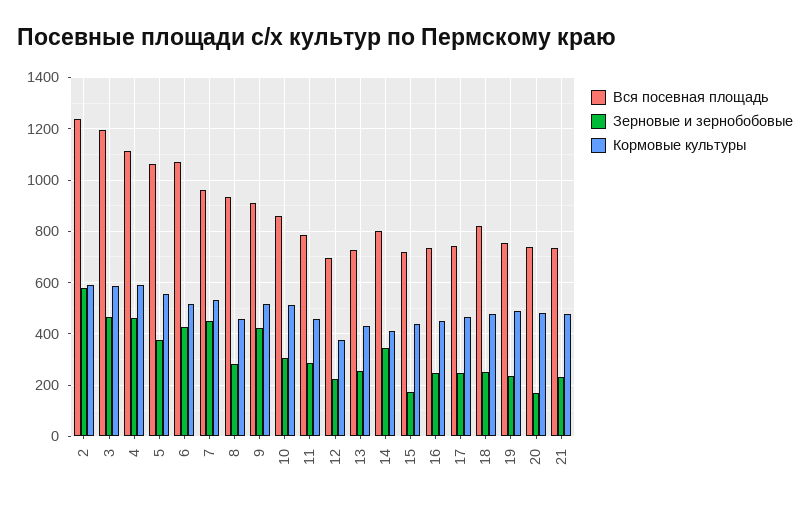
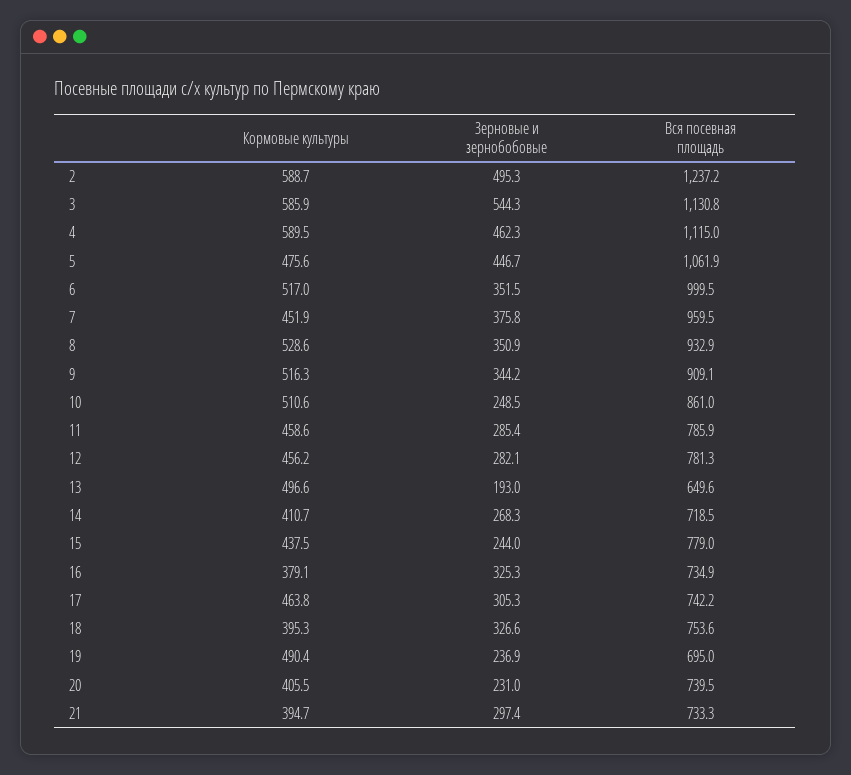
Зерновые и зернобобовые, 2: 575 -> 495.3
Вся посевная площадь, 3: 1200 -> 1130.8
Зерновые и зернобобовые, 3: 475 -> 544.3
Зерновые и зернобобовые, 5: 375 -> 446.7
Кормовые культуры, 5: 550 -> 475.6
Вся посевная площадь, 6: 1075 -> 999.5
Зерновые и зернобобовые, 6: 425 -> 351.5
Зерновые и зернобобовые, 7: 450 -> 375.8
Кормовые культуры, 7: 525 -> 451.9
Зерновые и зернобобовые, 8: 275 -> 350.9
Кормовые культуры, 8: 450 -> 528.6
Зерновые и зернобобовые, 9: 425 -> 344.2
Зерновые и зернобобовые, 10: 300 -> 248.5
Вся посевная площадь, 12: 700 -> 781.3
Зерновые и зернобобовые, 12: 225 -> 282.1
Кормовые культуры, 12: 375 -> 456.2
Вся посевная площадь, 13: 725 -> 649.6
Зерновые и зернобобовые, 13: 250 -> 193
Кормовые культуры, 13: 425 -> 496.6
Вся посевная площадь, 14: 800 -> 718.5
Зерновые и зернобобовые, 14: 350 -> 268.3
Вся посевная площадь, 15: 725 -> 779
Зерновые и зернобобовые, 15: 175 -> 244
Зерновые и зернобобовые, 16: 250 -> 325.3
Кормовые культуры, 16: 450 -> 379.1
Зерновые и зернобобовые, 17: 250 -> 305.3
Вся посевная площадь, 18: 825 -> 753.6
Зерновые и зернобобовые, 18: 250 -> 326.6
Кормовые культуры, 18: 475 -> 395.3
Вся посевная площадь, 19: 750 -> 695
Зерновые и зернобобовые, 20: 175 -> 231
Кормовые культуры, 20: 475 -> 405.5
Зерновые и зернобобовые, 21: 225 -> 297.4
Кормовые культуры, 21: 475 -> 394.7

